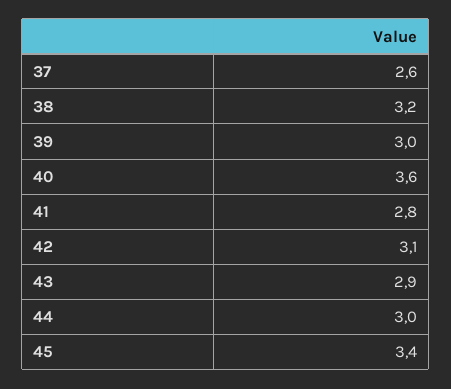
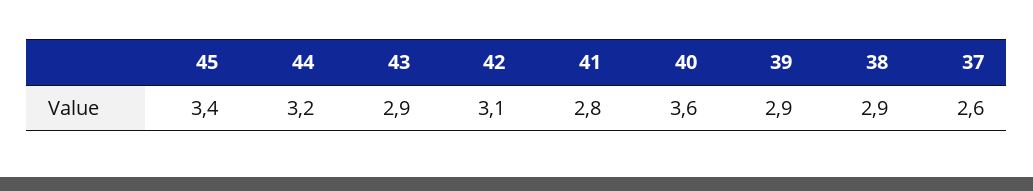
38: 3.2 -> 2.9
39: 3 -> 2.9
44: 3 -> 3.2

